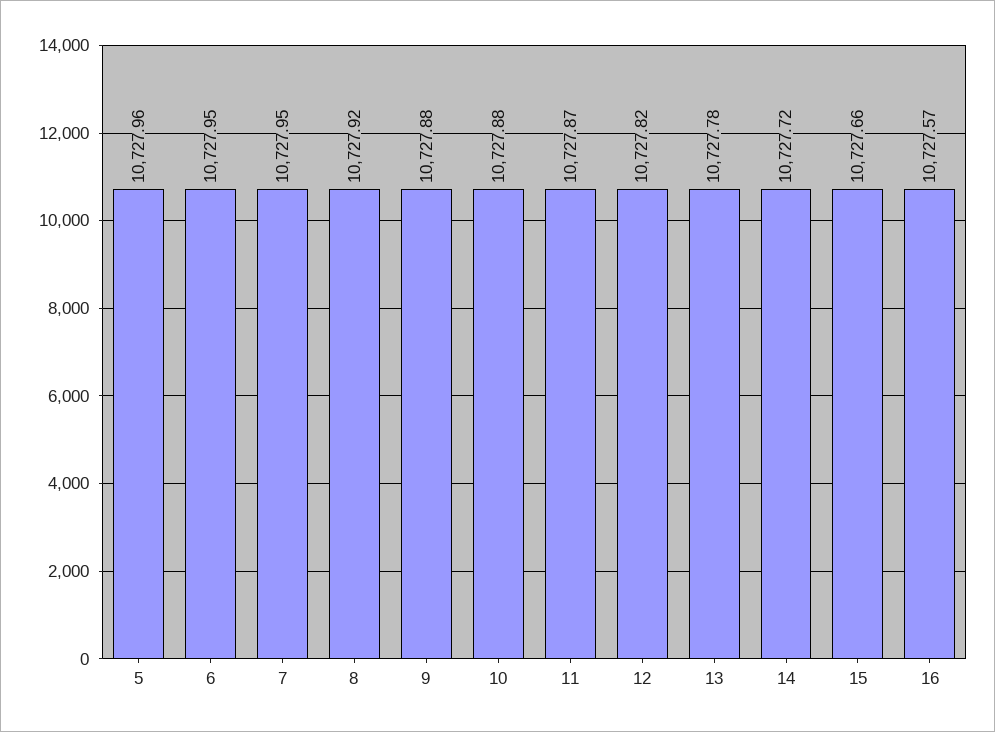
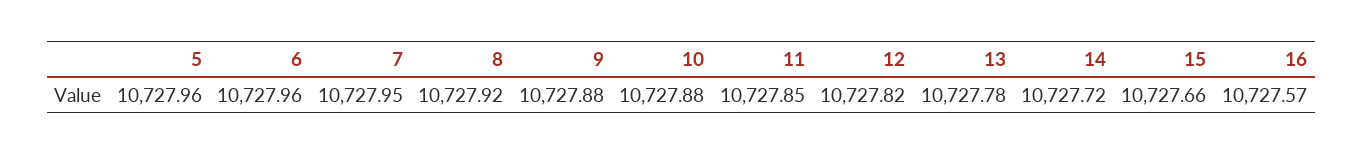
6: 10727.95 -> 10727.96
11: 10727.87 -> 10727.85

